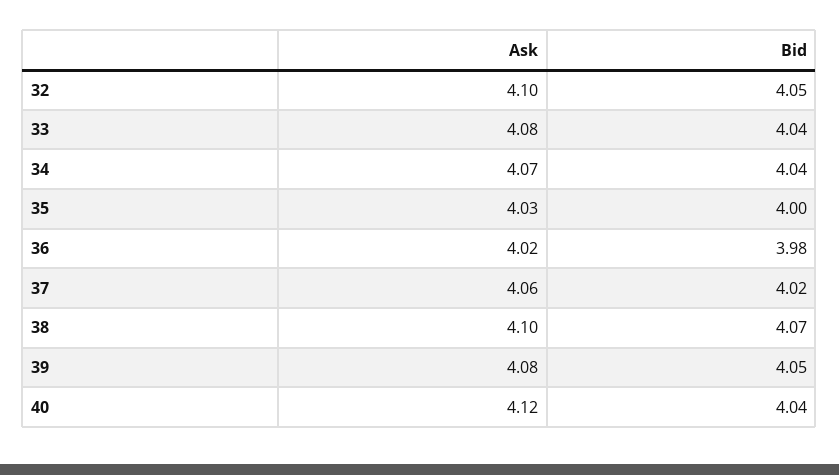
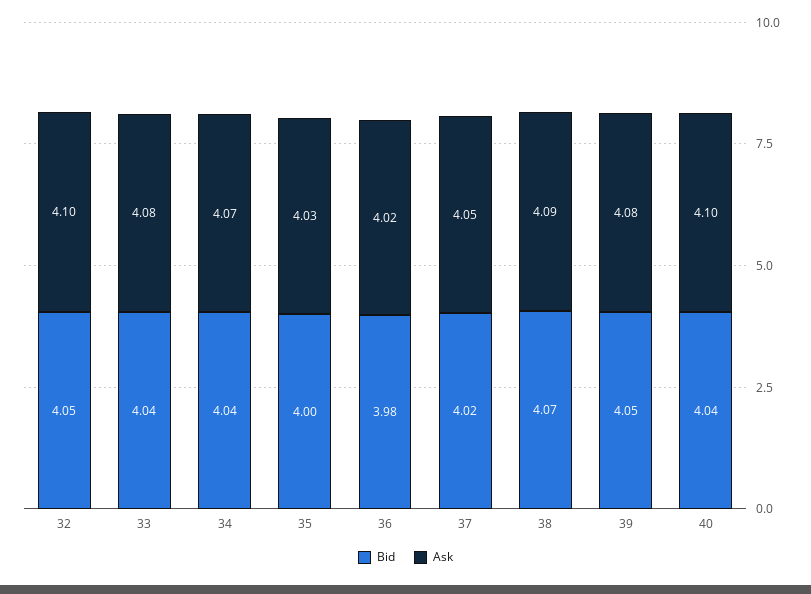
Ask, 37: 4.06 -> 4.05
Ask, 38: 4.1 -> 4.09
Ask, 40: 4.12 -> 4.1

